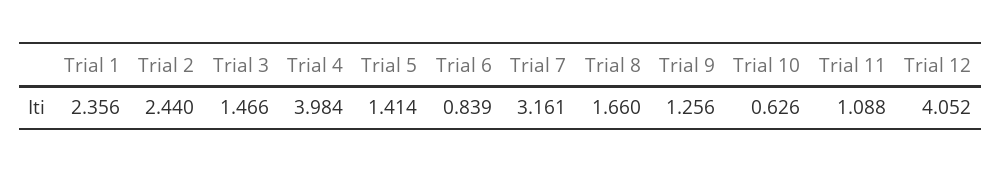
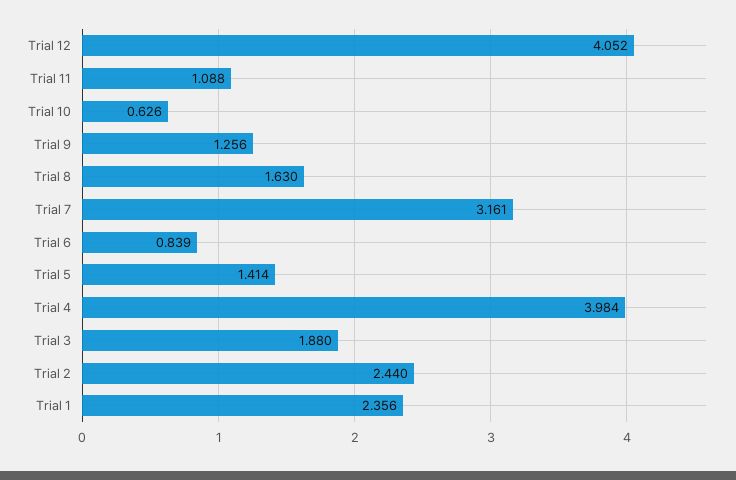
Trial 3: 1.466 -> 1.88
Trial 8: 1.66 -> 1.63

